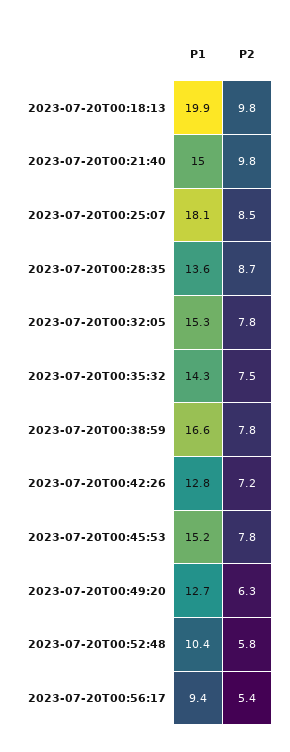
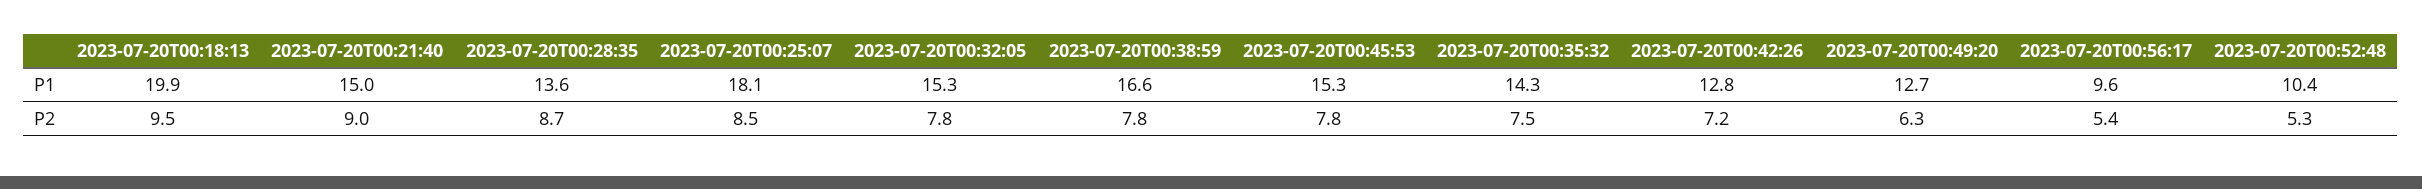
P2, 2023-07-20T00:18:13: 9.8 -> 9.5
P2, 2023-07-20T00:21:40: 9.8 -> 9
P1, 2023-07-20T00:45:53: 15.2 -> 15.3
P2, 2023-07-20T00:52:48: 5.8 -> 5.3
P1, 2023-07-20T00:56:17: 9.4 -> 9.6

